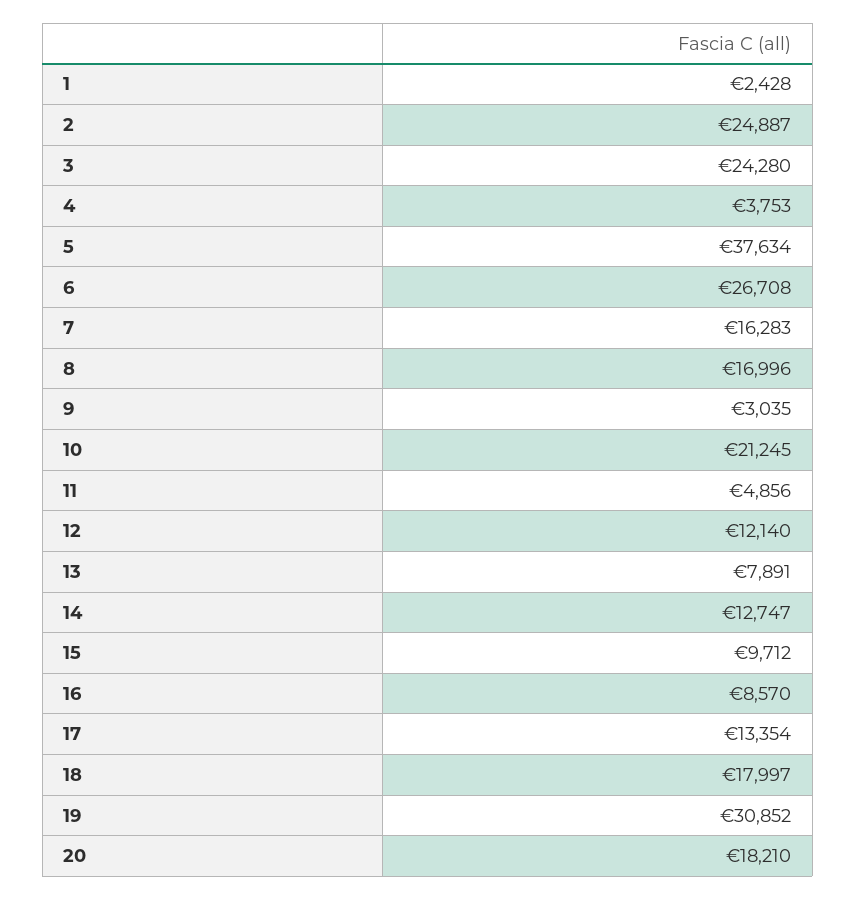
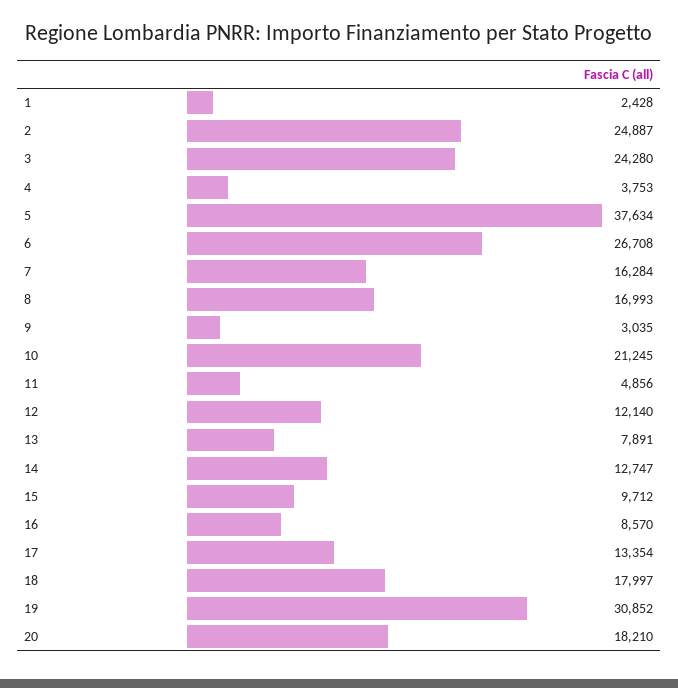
7: 16283 -> 16284
8: 16996 -> 16993

